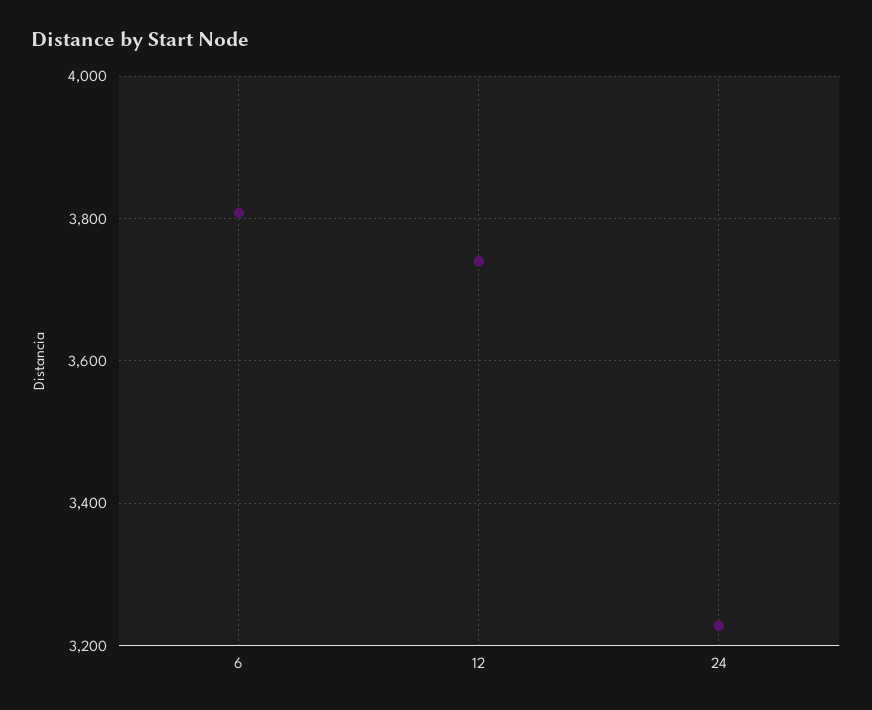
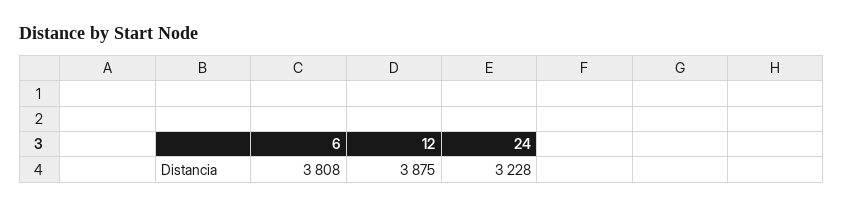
12: 3740 -> 3875

